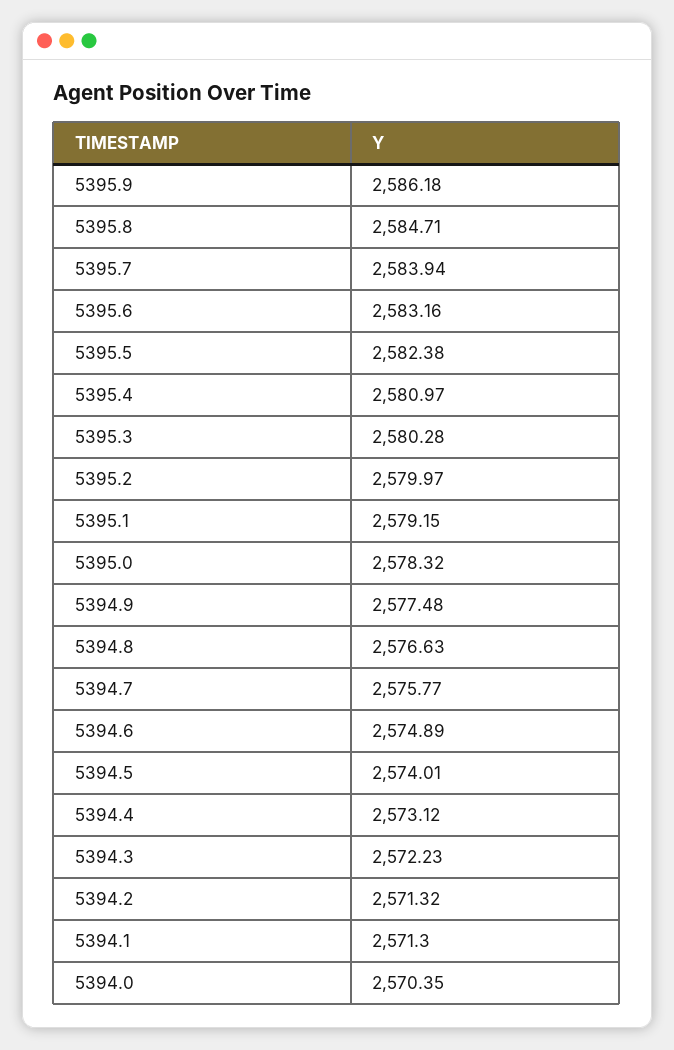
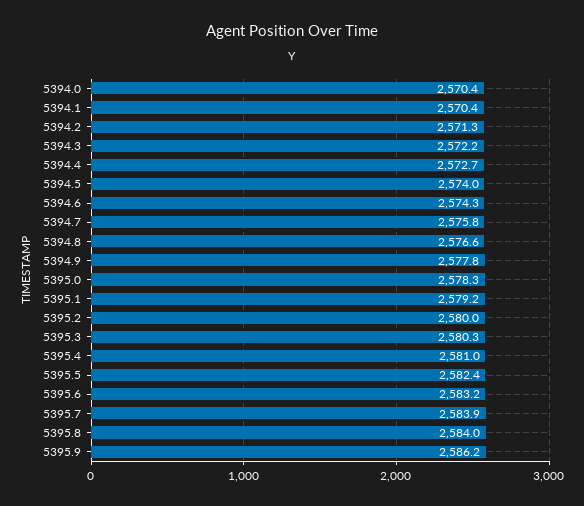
5395.8: 2584.71 -> 2584
5394.9: 2577.48 -> 2577.8
5394.6: 2574.89 -> 2574.3
5394.4: 2573.12 -> 2572.7
5394.1: 2571.3 -> 2570.4

